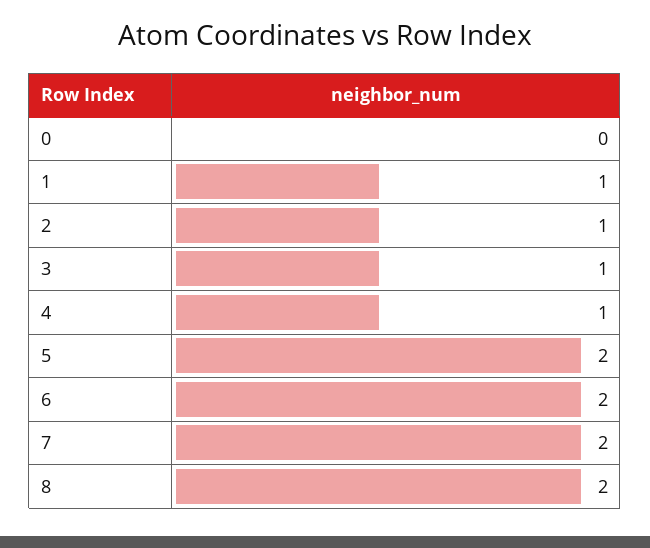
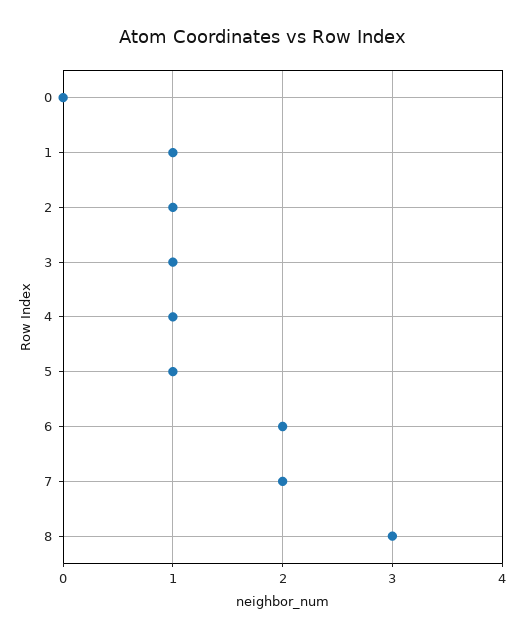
5: 2 -> 1
8: 2 -> 3

